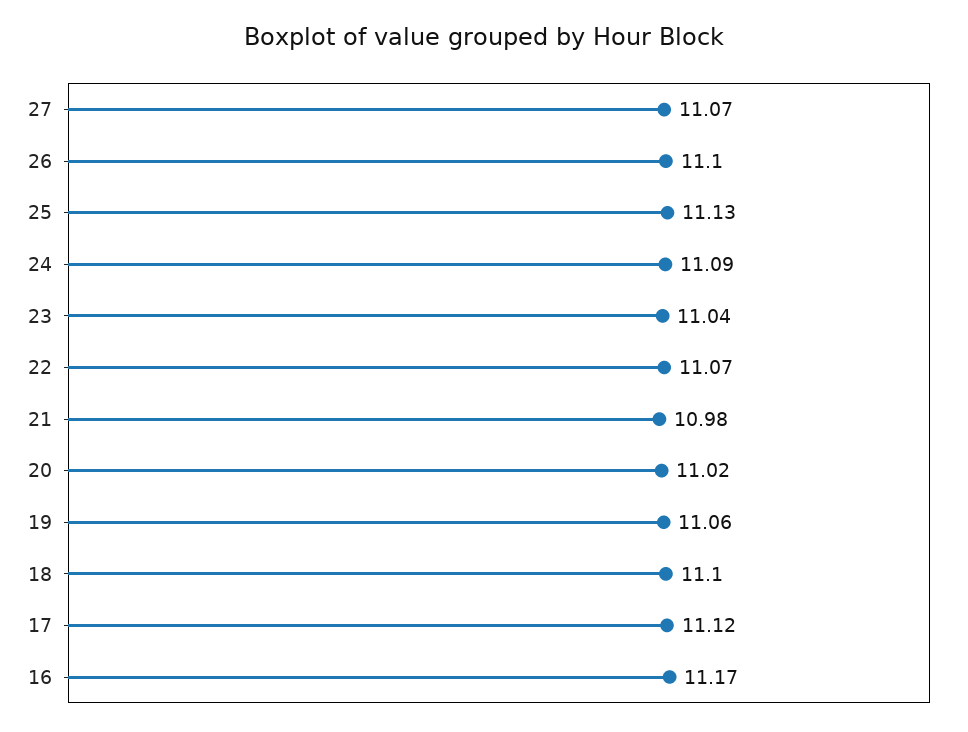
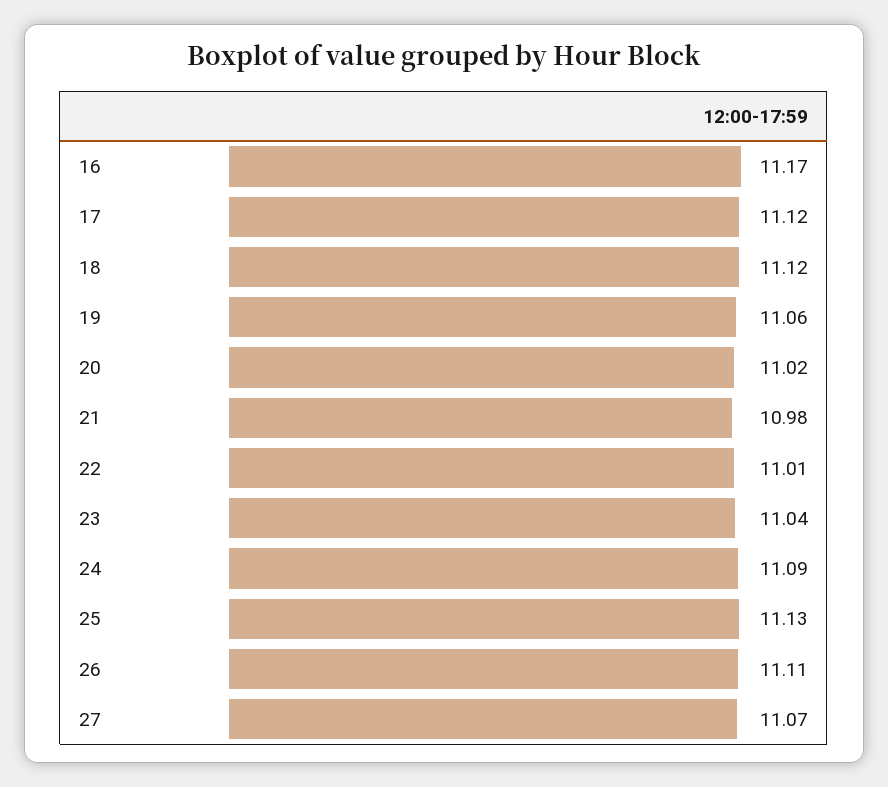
26: 11.1 -> 11.11
22: 11.07 -> 11.01
18: 11.1 -> 11.12

